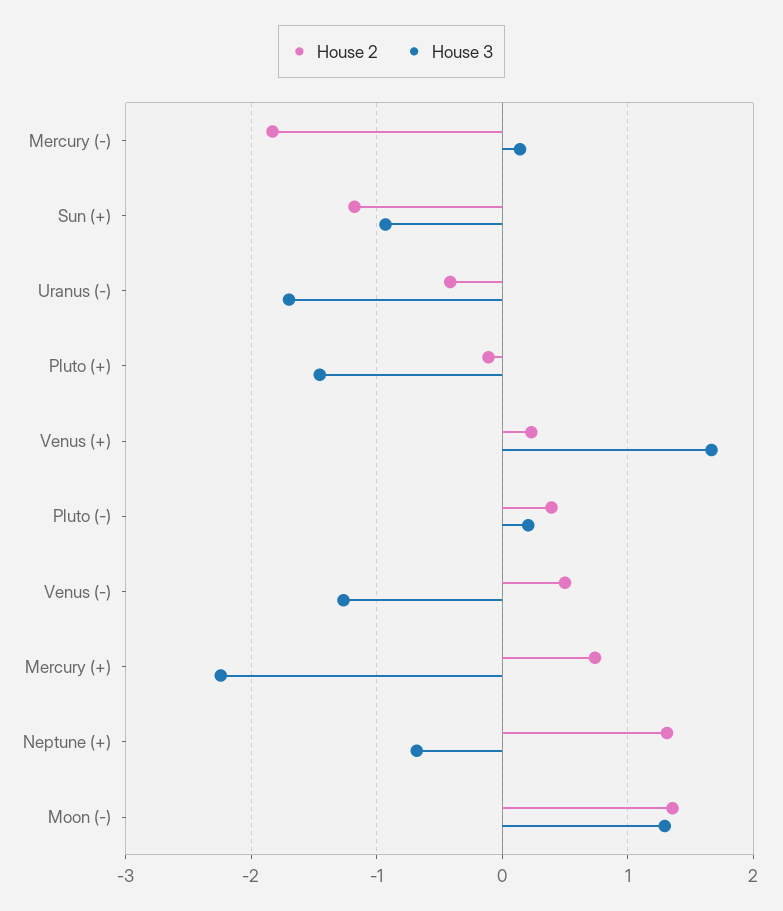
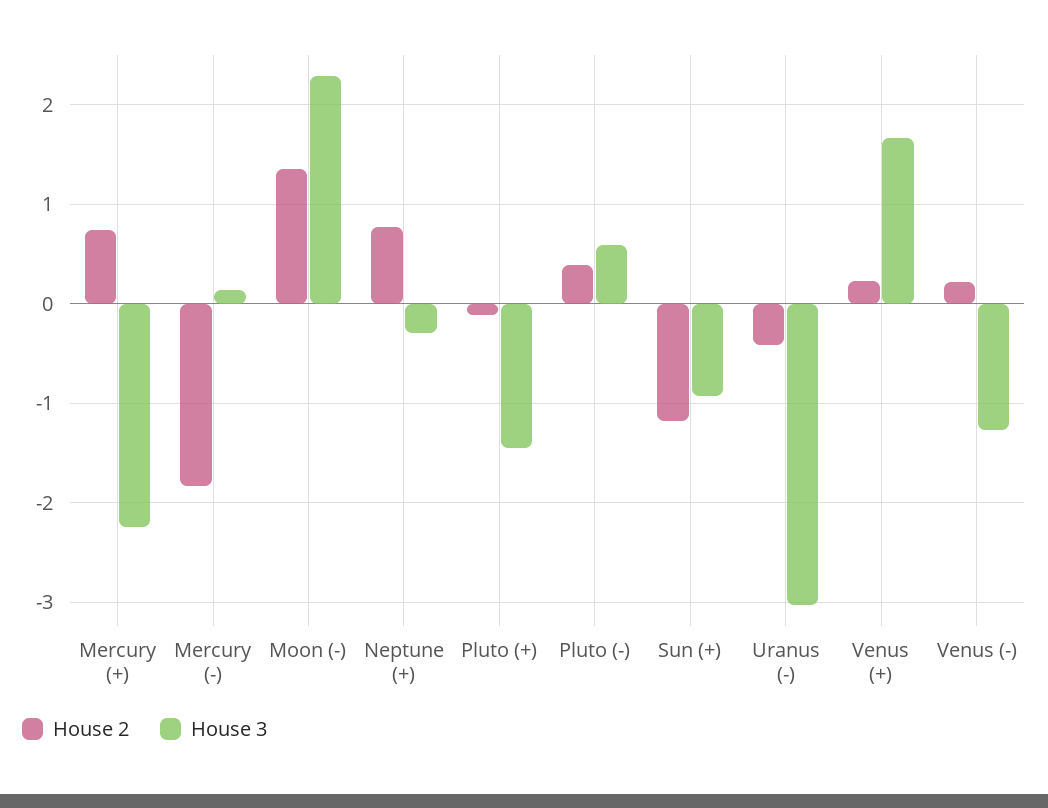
House 3, Uranus (-): -1.7 -> -3
House 3, Pluto (-): 0.2 -> 0.6
House 2, Venus (-): 0.5 -> 0.2
House 2, Neptune (+): 1.3 -> 0.8
House 3, Neptune (+): -0.7 -> -0.3
House 3, Moon (-): 1.3 -> 2.3

